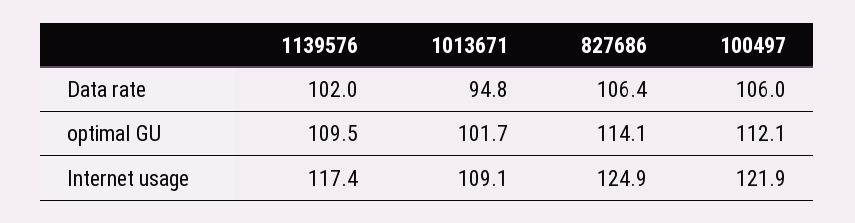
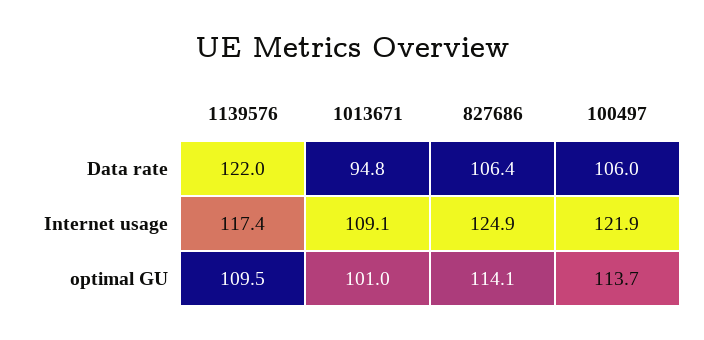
1139576, Data rate: 102 -> 122
1013671, optimal GU: 101.7 -> 101
100497, optimal GU: 112.1 -> 113.7

